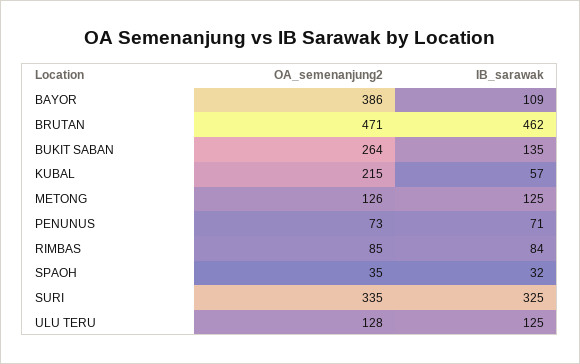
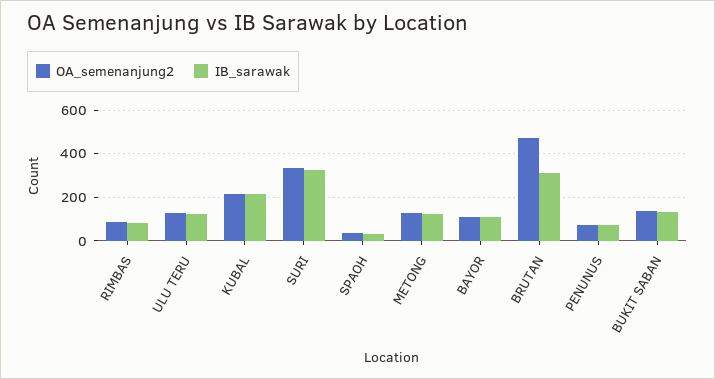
OA_semenanjung2, BAYOR: 386 -> 100
IB_sarawak, BRUTAN: 462 -> 300
OA_semenanjung2, BUKIT SABAN: 264 -> 150
IB_sarawak, KUBAL: 57 -> 200

